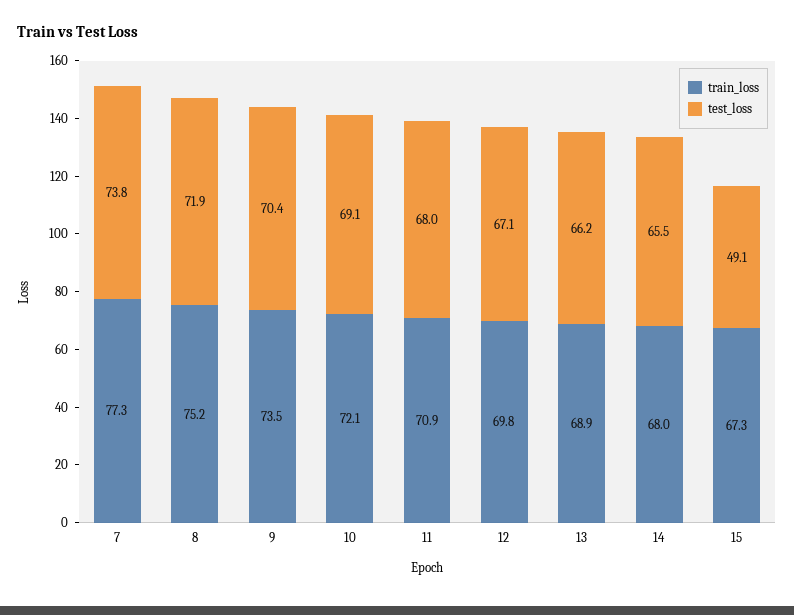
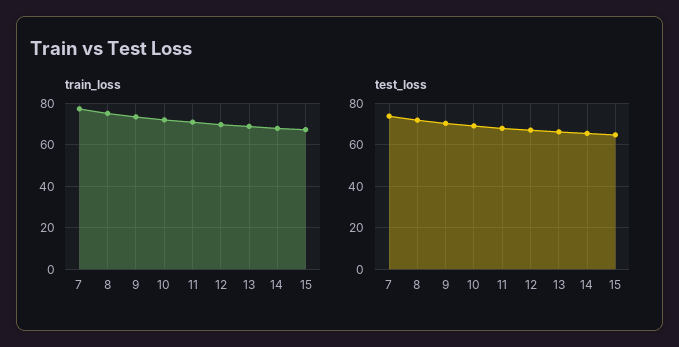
test_loss, 15: 49.1 -> 65

